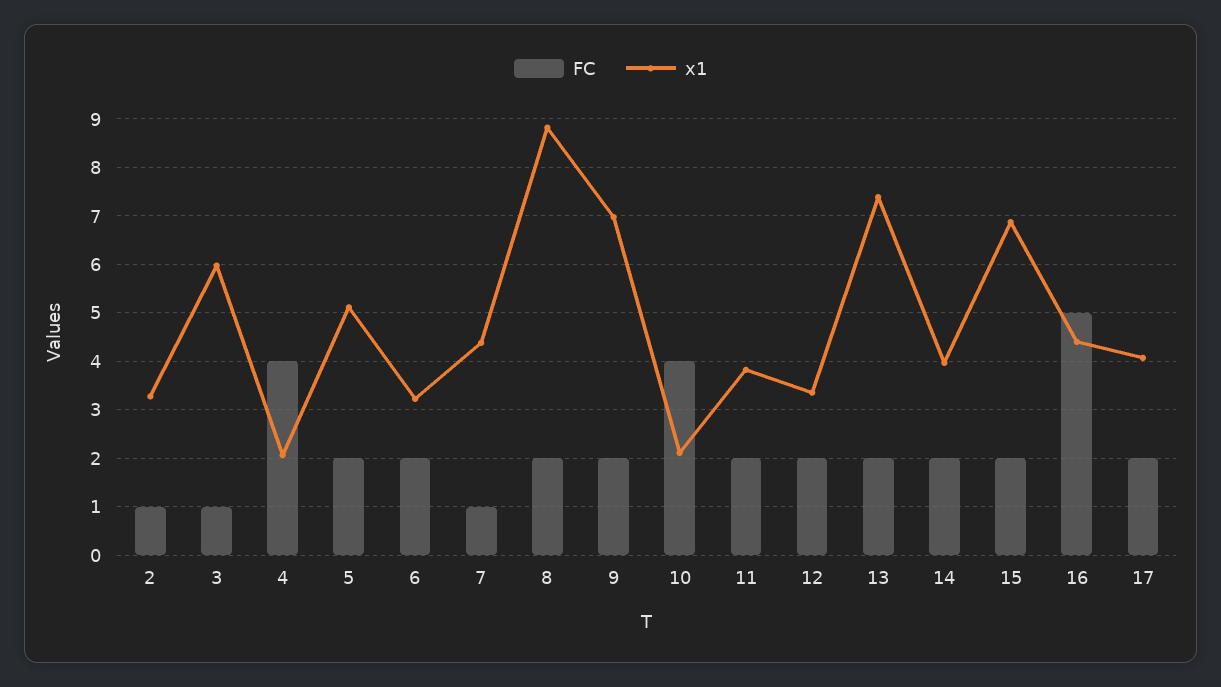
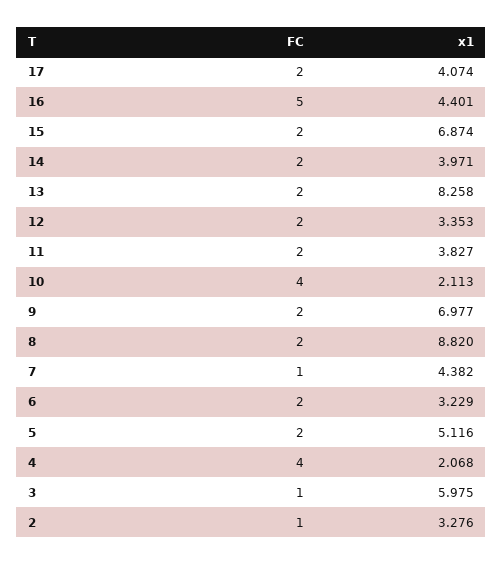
x1, 13: 7.4 -> 8.258

